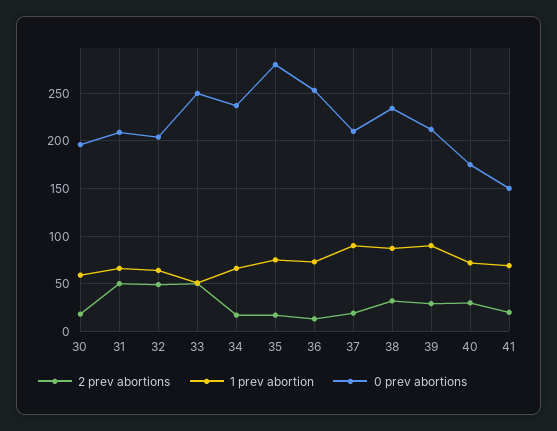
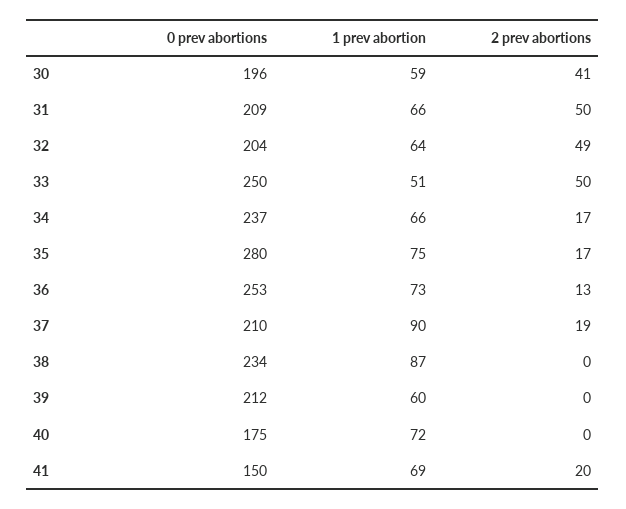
2 prev abortions, 30: 20 -> 41
2 prev abortions, 38: 30 -> 0
2 prev abortions, 39: 30 -> 0
1 prev abortion, 39: 90 -> 60
2 prev abortions, 40: 30 -> 0

